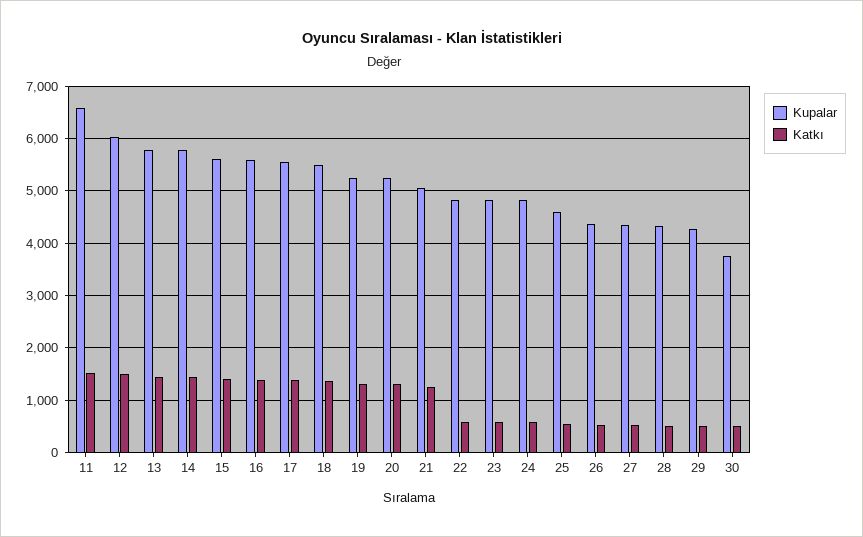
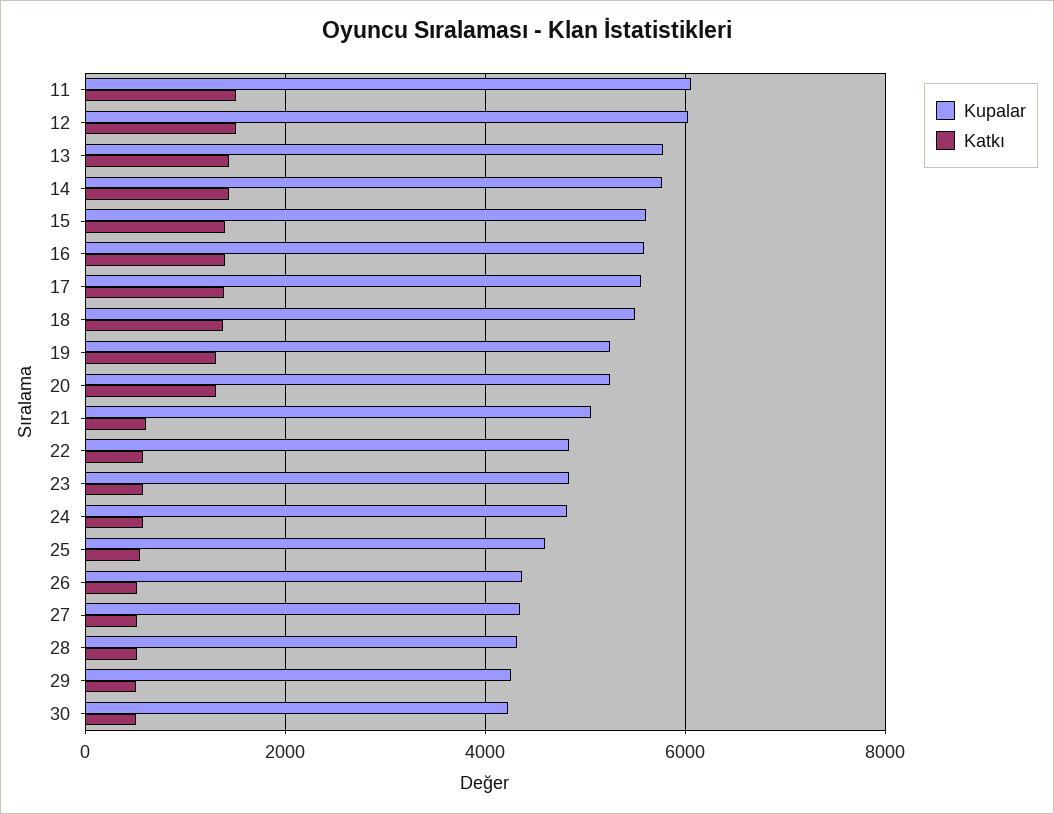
Kupalar, 11: 6600 -> 6000
Katkı, 21: 1200 -> 600
Kupalar, 30: 3800 -> 4200

